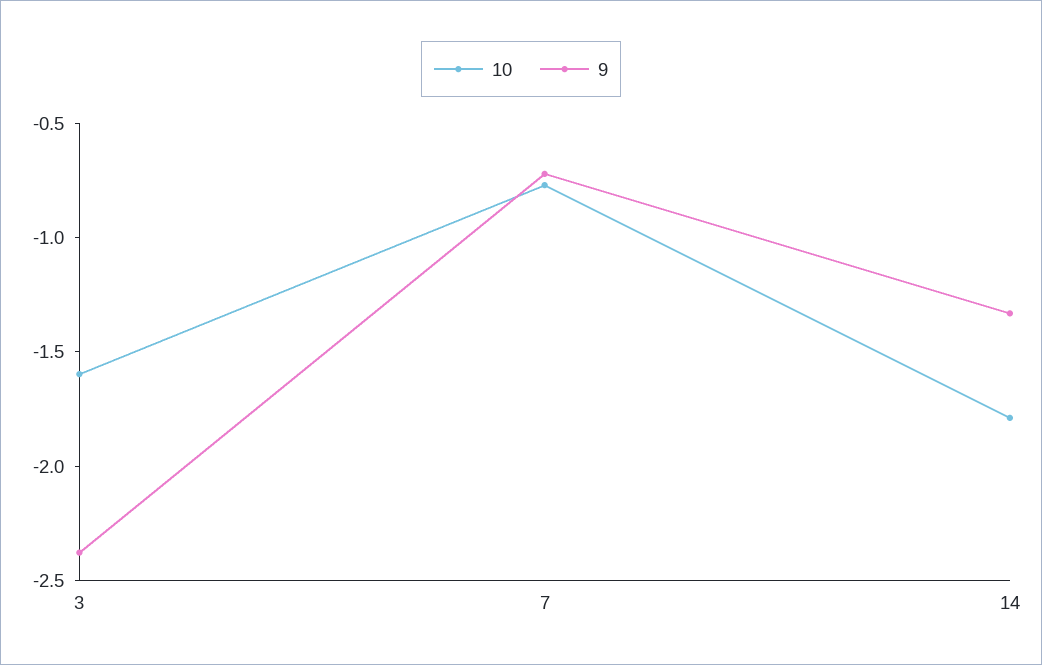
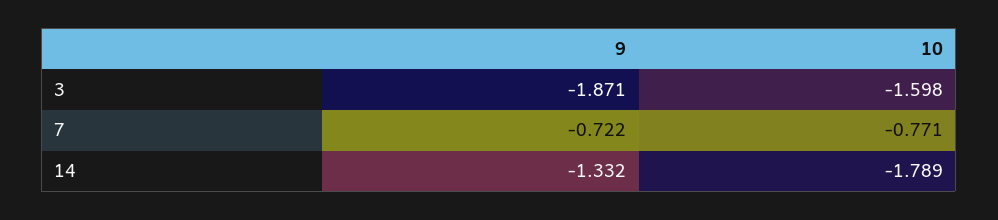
9, 3: -2.4 -> -1.871

